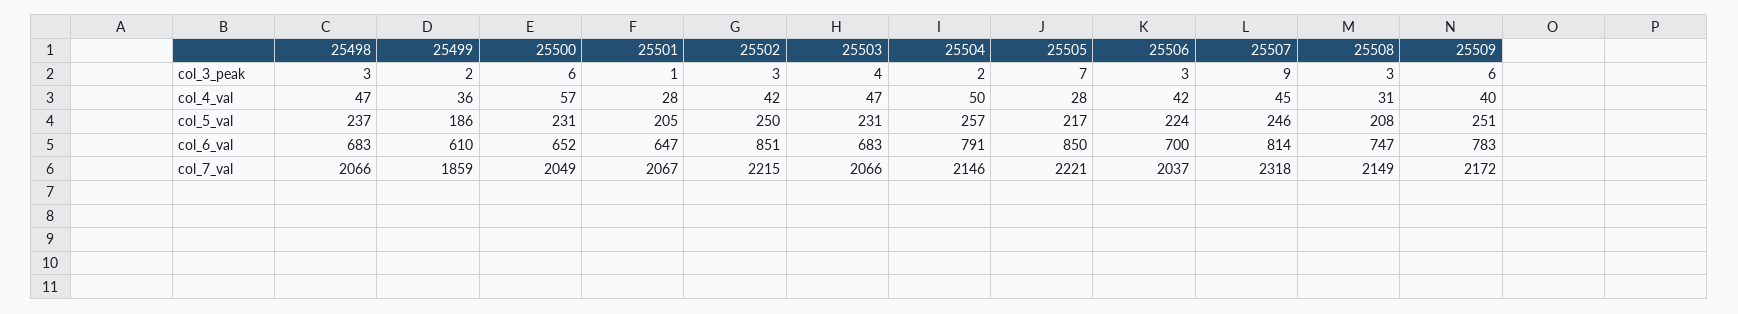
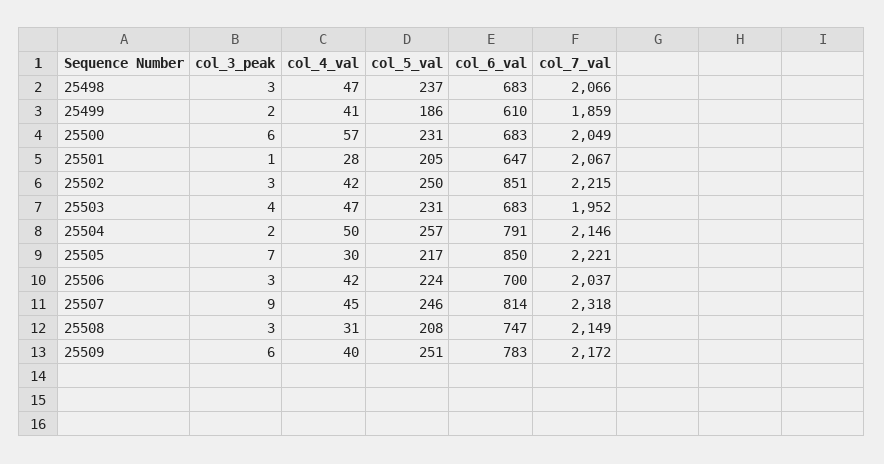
25499, col_4_val: 36 -> 41
25505, col_4_val: 28 -> 30
25500, col_6_val: 652 -> 683
25503, col_7_val: 2066 -> 1952

